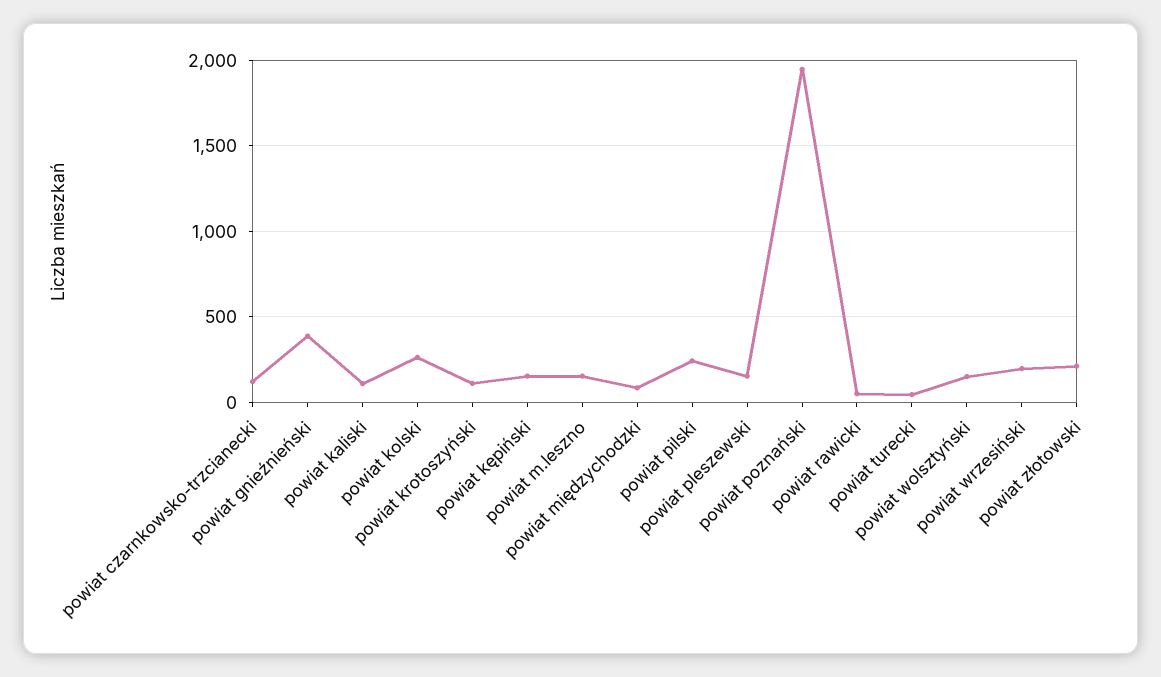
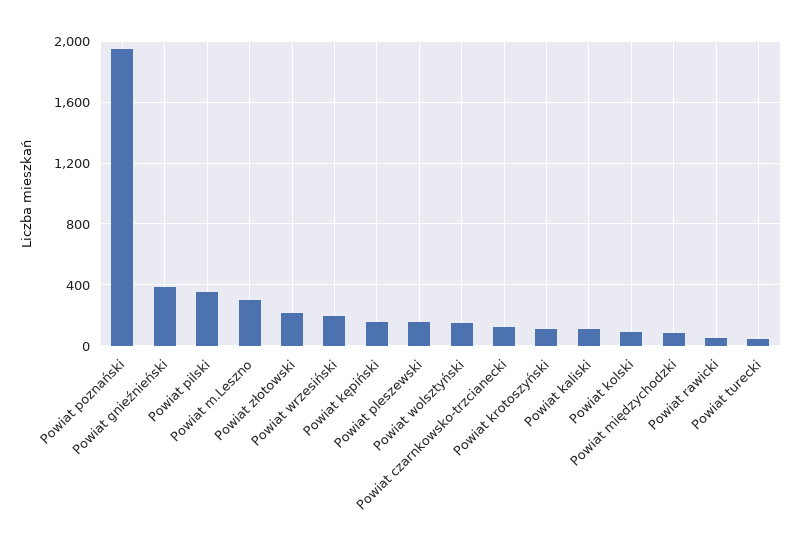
powiat kolski: 250 -> 100
powiat m.leszno: 150 -> 300
powiat pilski: 250 -> 350

